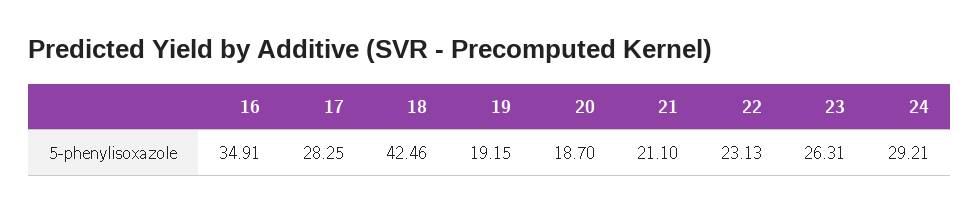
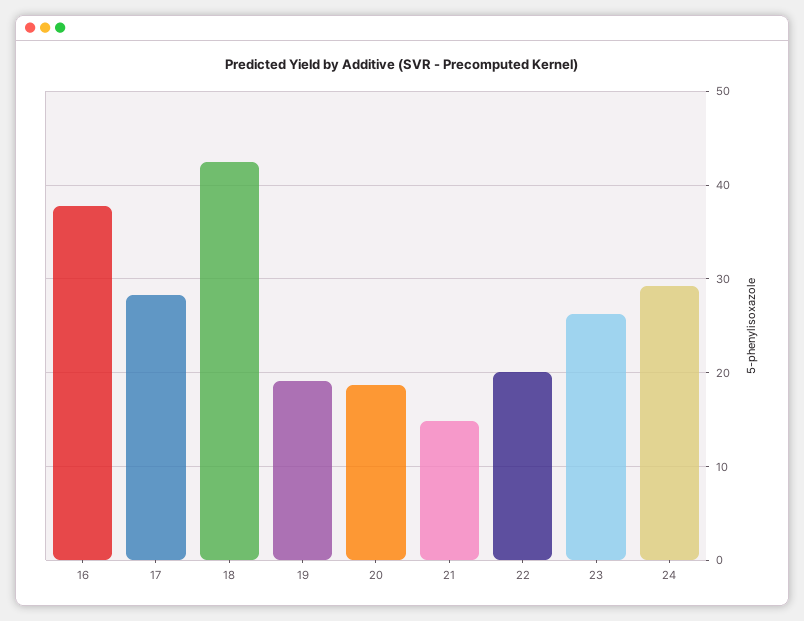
16: 34.91 -> 38
21: 21.1 -> 15
22: 23.13 -> 20

